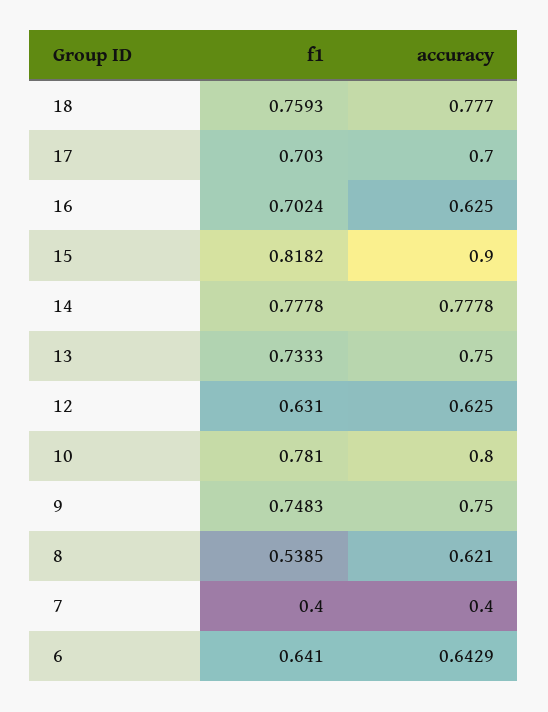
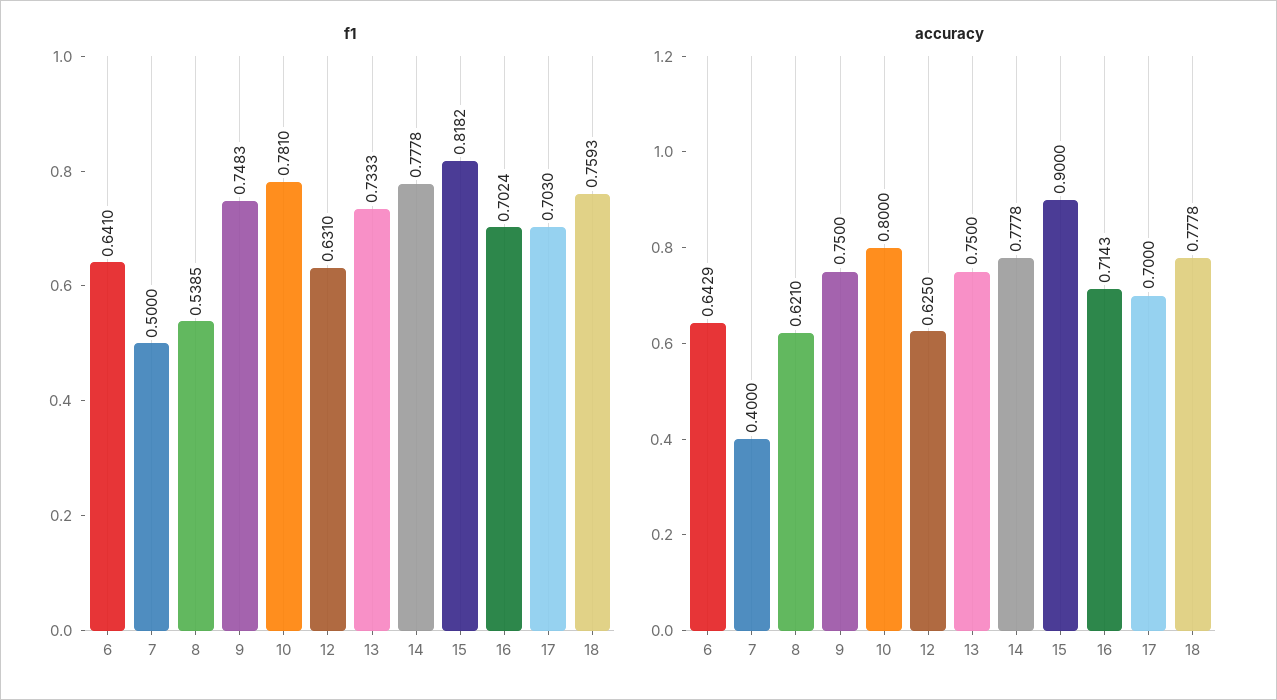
accuracy, 18: 0.777 -> 0.7778
accuracy, 16: 0.625 -> 0.7143
f1, 7: 0.4 -> 0.5

